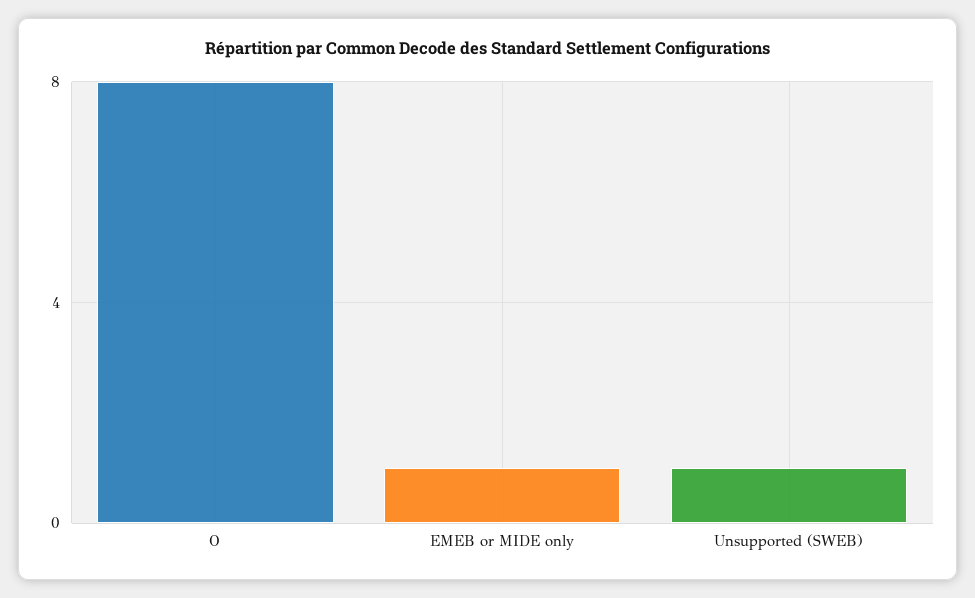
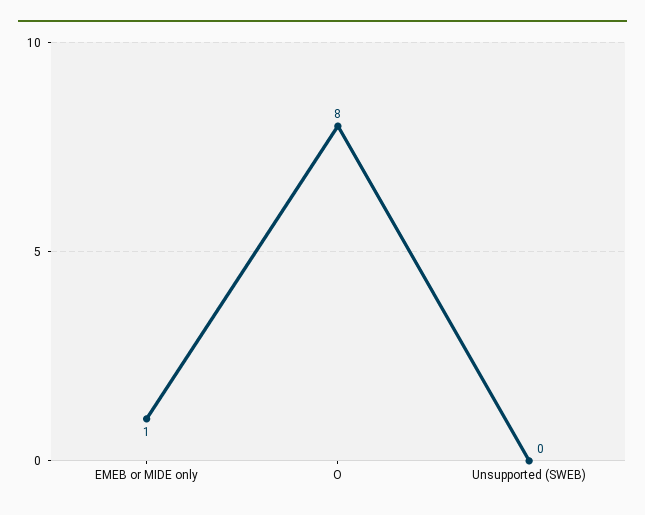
Unsupported (SWEB): 1 -> 0

